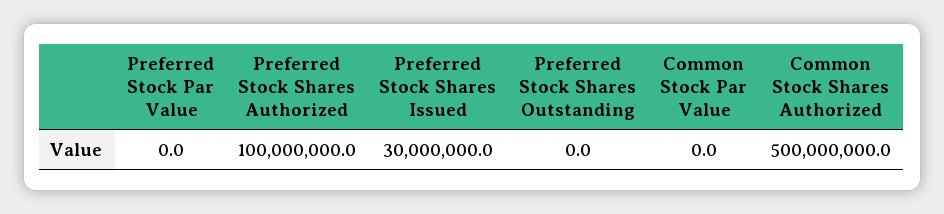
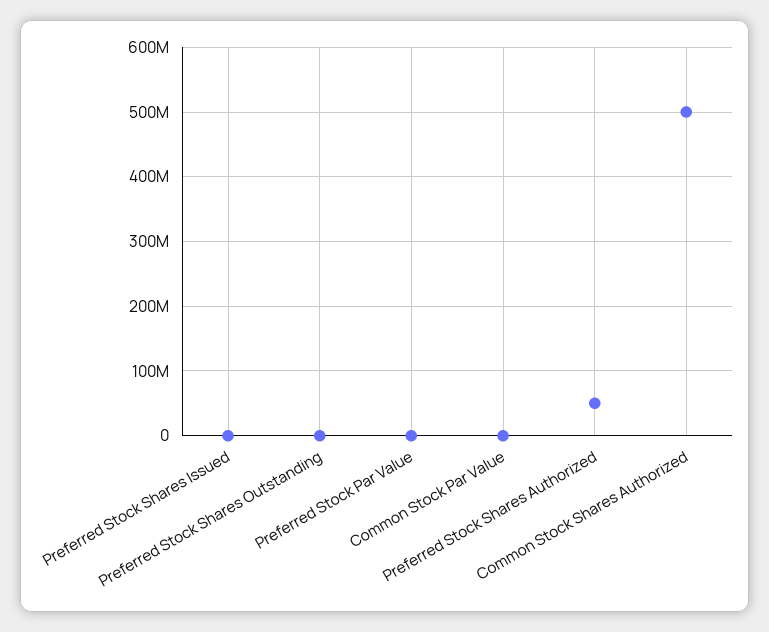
Preferred Stock Shares Authorized: 100000000 -> 50000000
Preferred Stock Shares Issued: 30000000 -> 0

